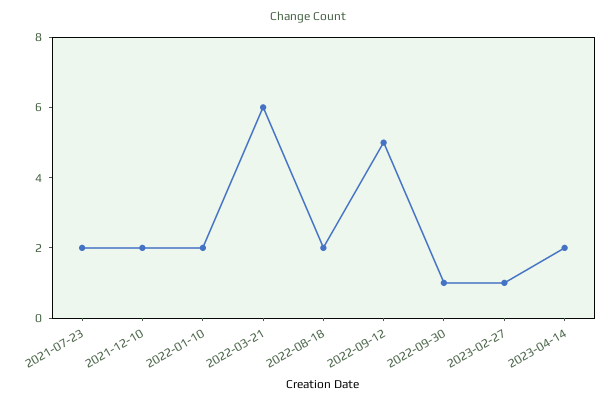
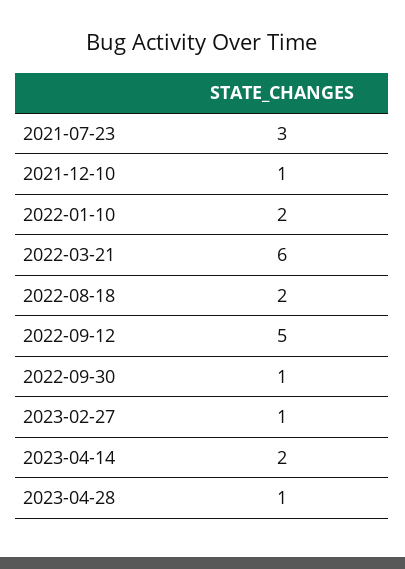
2021-07-23: 2 -> 3
2021-12-10: 2 -> 1
2023-04-28: none -> 1

